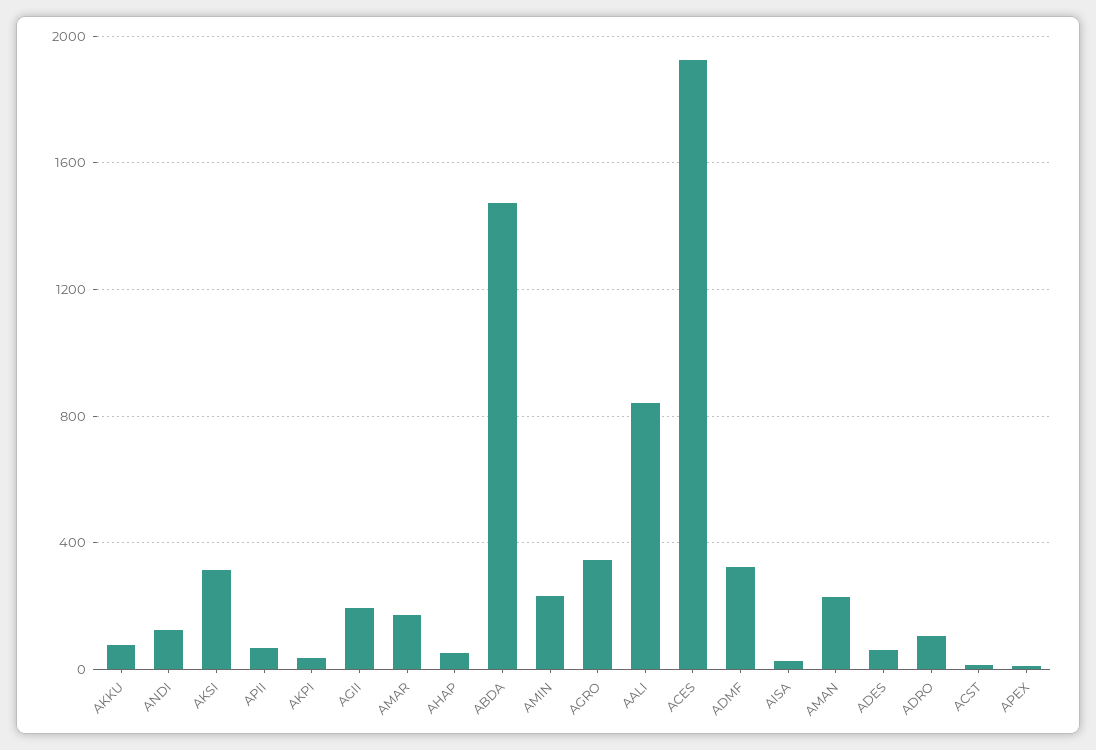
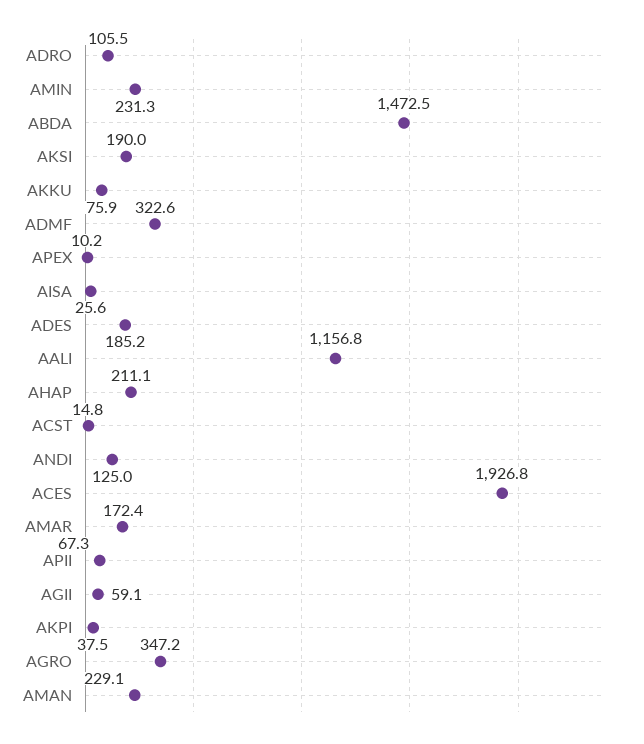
AKSI: 300 -> 190
AGII: 200 -> 59.1
AHAP: 50 -> 211.1
AALI: 850 -> 1156.8
ADES: 50 -> 185.2

